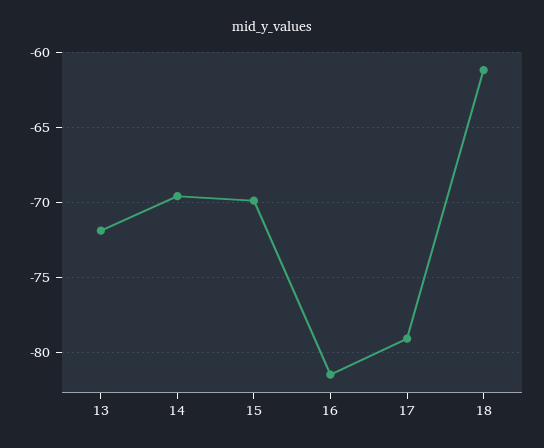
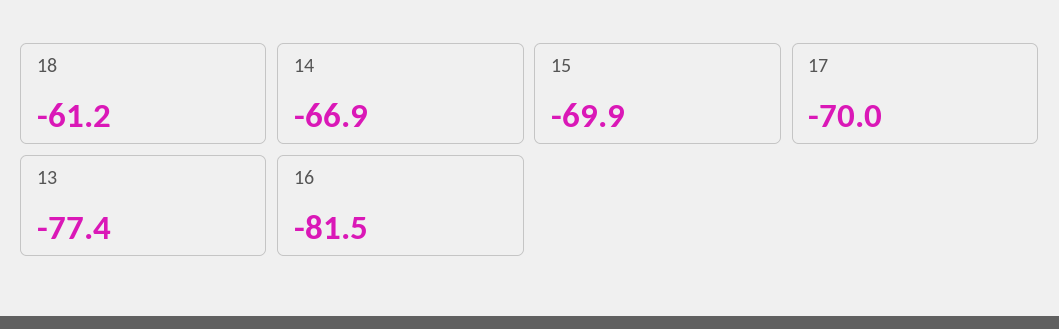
13: -72 -> -77.4
14: -69.5 -> -66.9
17: -79 -> -70

